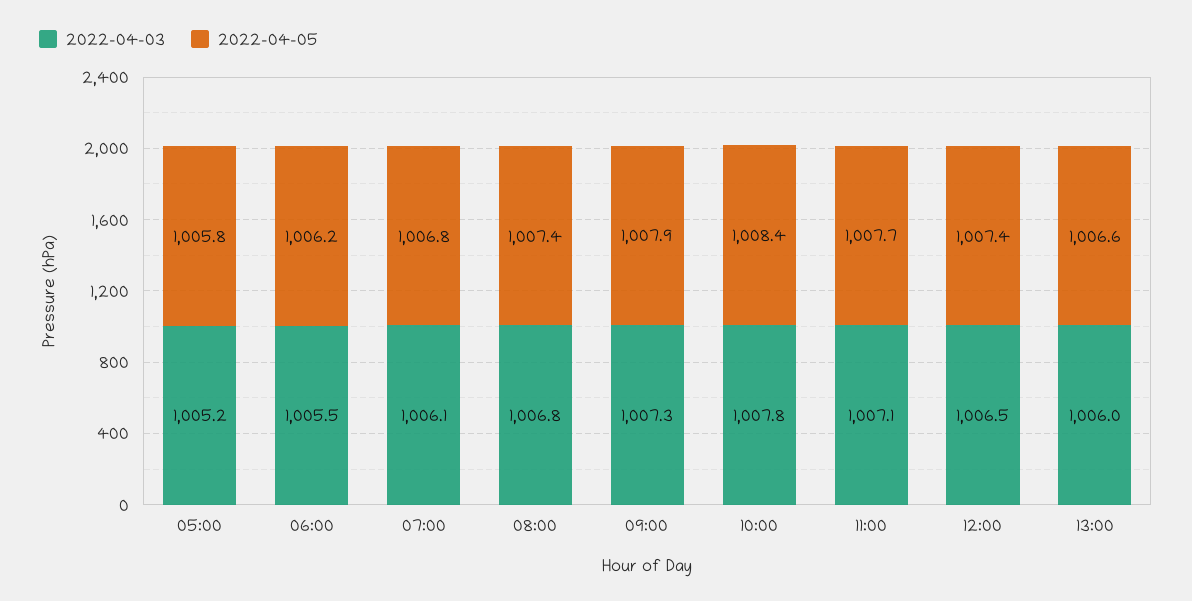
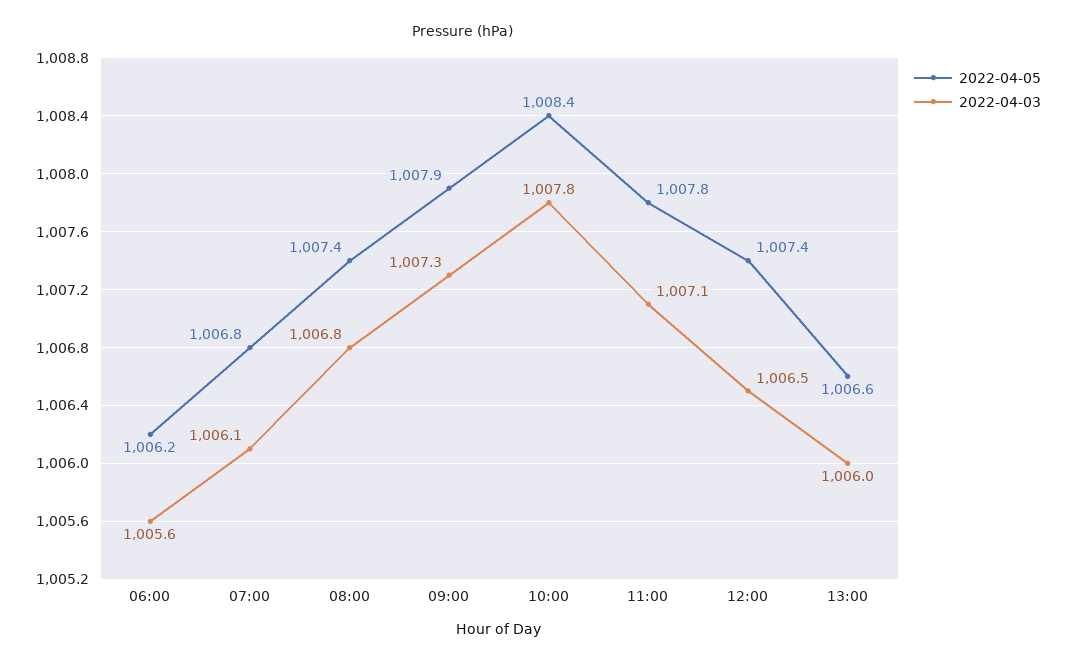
2022-04-03, 05:00: 1005.2 -> none
2022-04-05, 05:00: 1005.8 -> none
2022-04-03, 06:00: 1005.5 -> 1005.6
2022-04-05, 11:00: 1007.7 -> 1007.8

